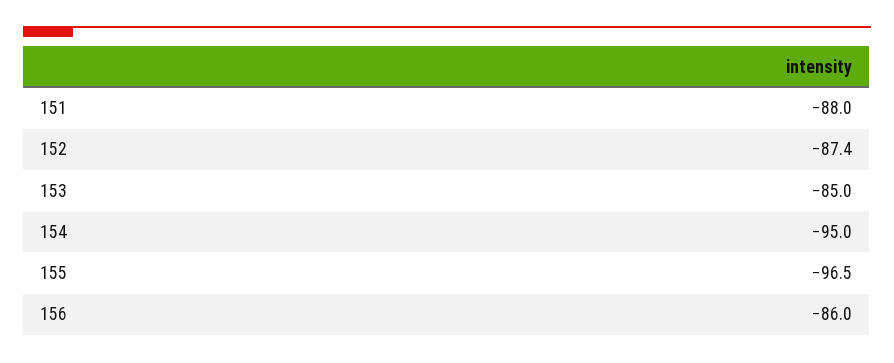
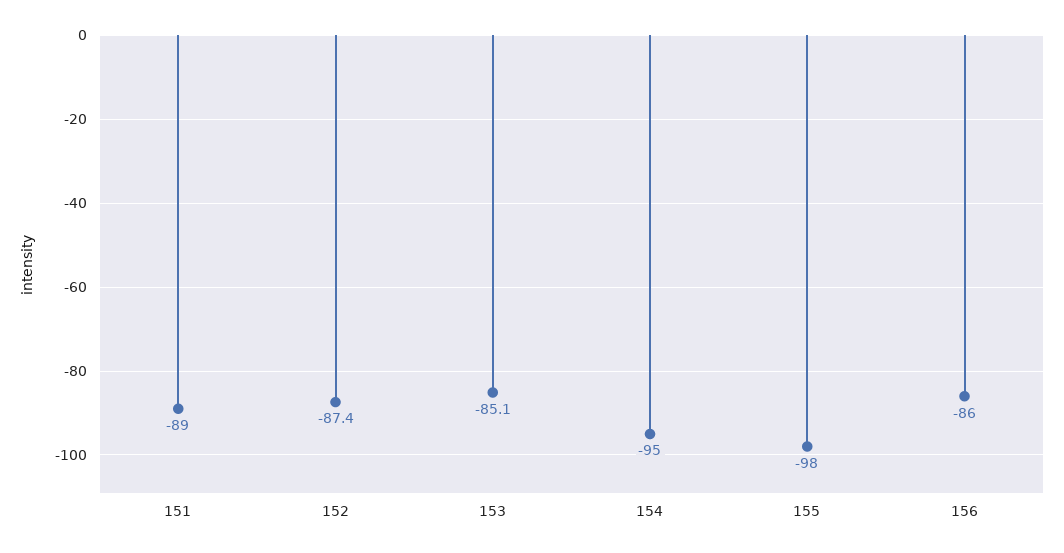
151: -88 -> -89
153: -85 -> -85.1
155: -96.5 -> -98

